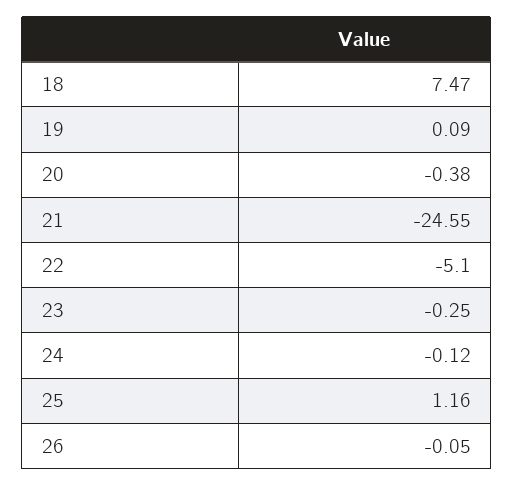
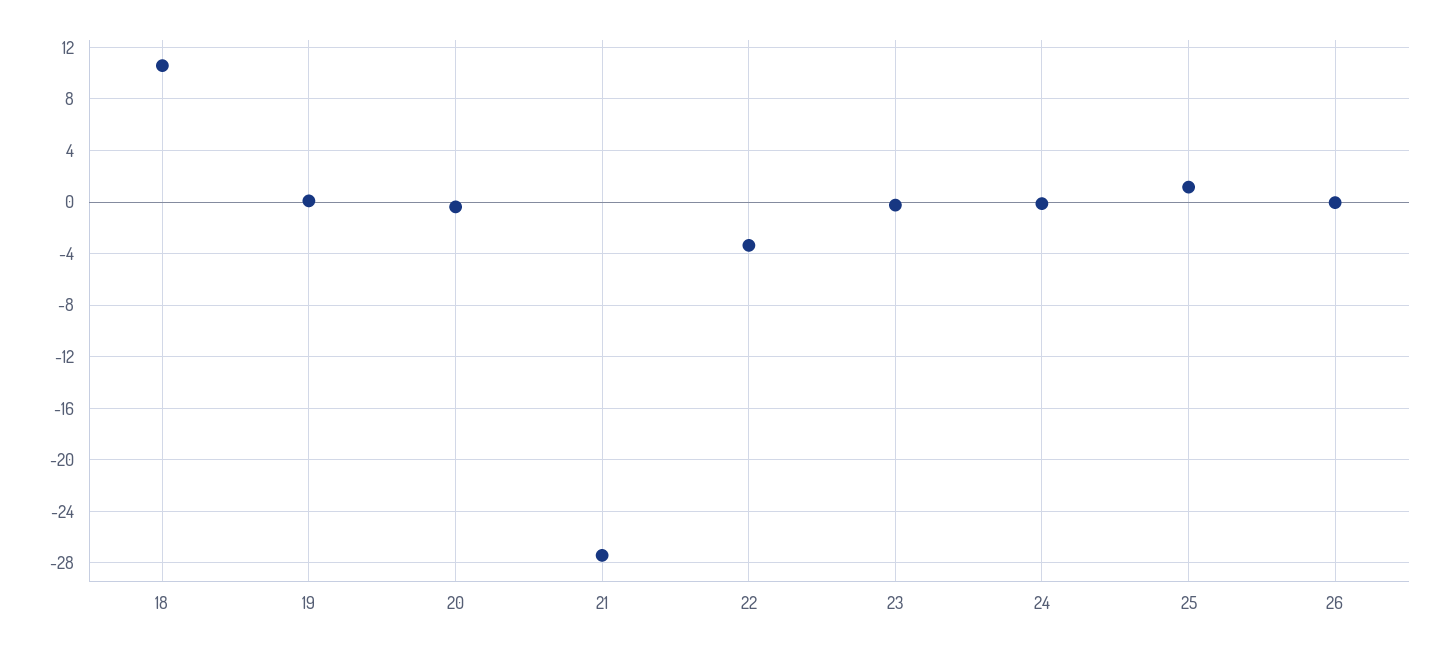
18: 7.47 -> 10.5
21: -24.55 -> -27.5
22: -5.1 -> -3.5

